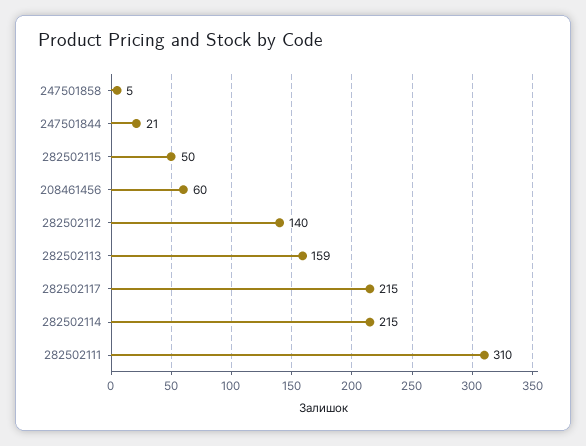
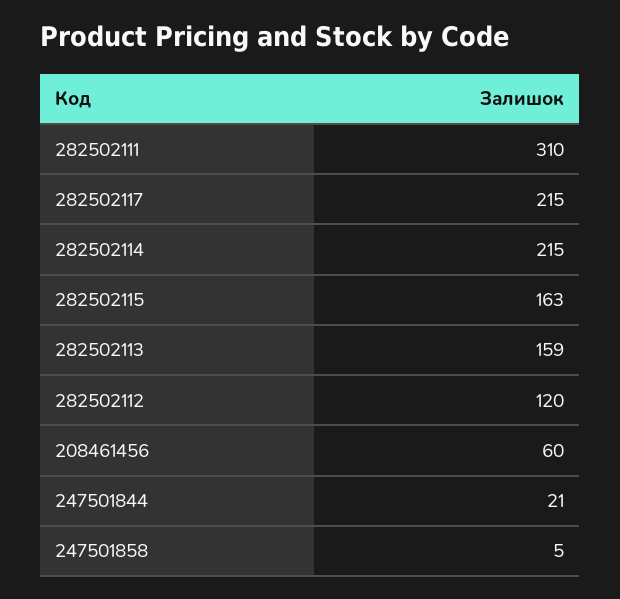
282502115: 50 -> 163
282502112: 140 -> 120

